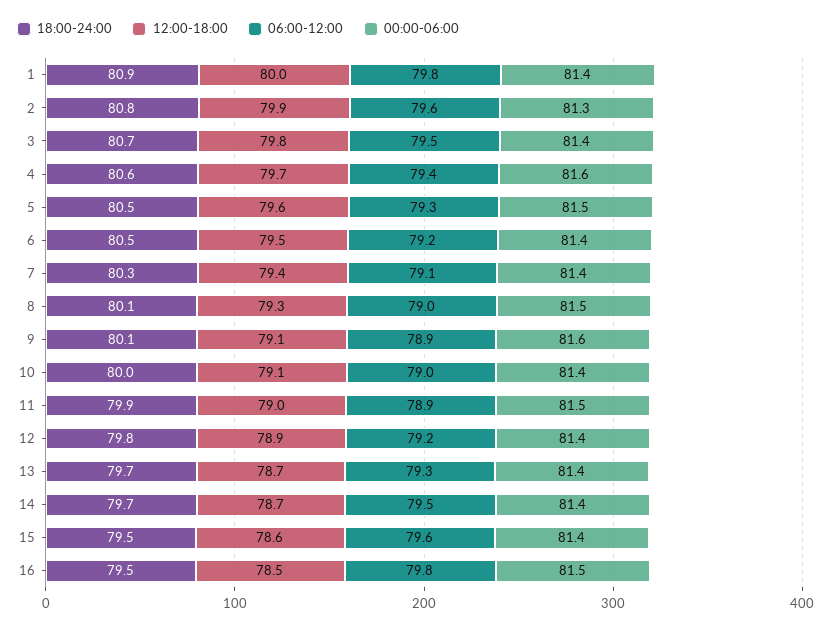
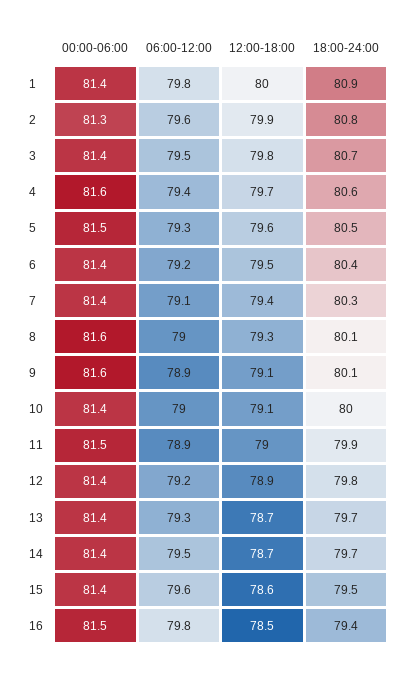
18:00-24:00, 6: 80.5 -> 80.4
00:00-06:00, 8: 81.5 -> 81.6
18:00-24:00, 16: 79.5 -> 79.4

